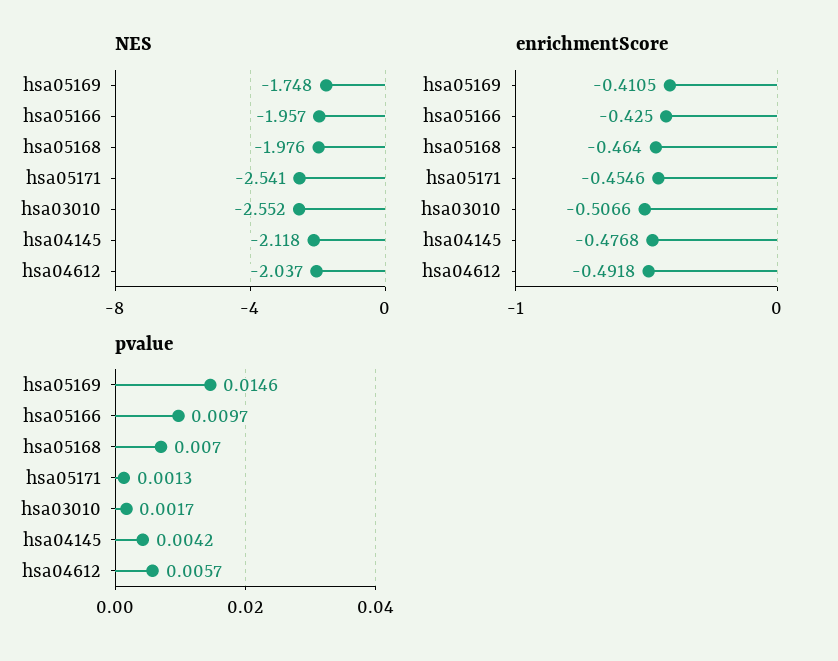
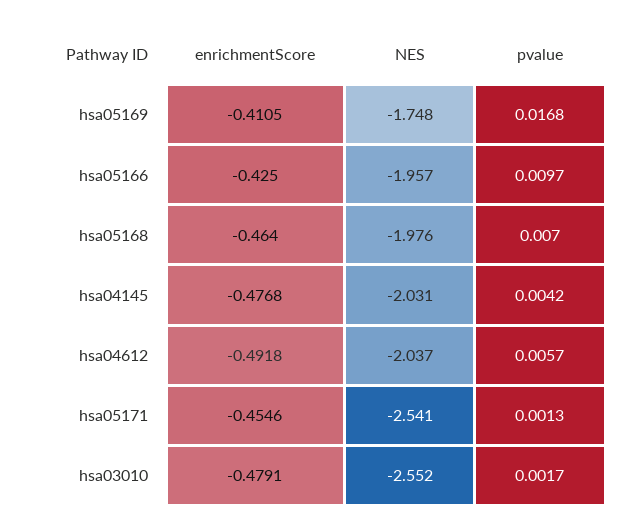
NES, hsa04145: -2.118 -> -2.031
enrichmentScore, hsa03010: -0.5066 -> -0.4791
pvalue, hsa05169: 0.0146 -> 0.0168

